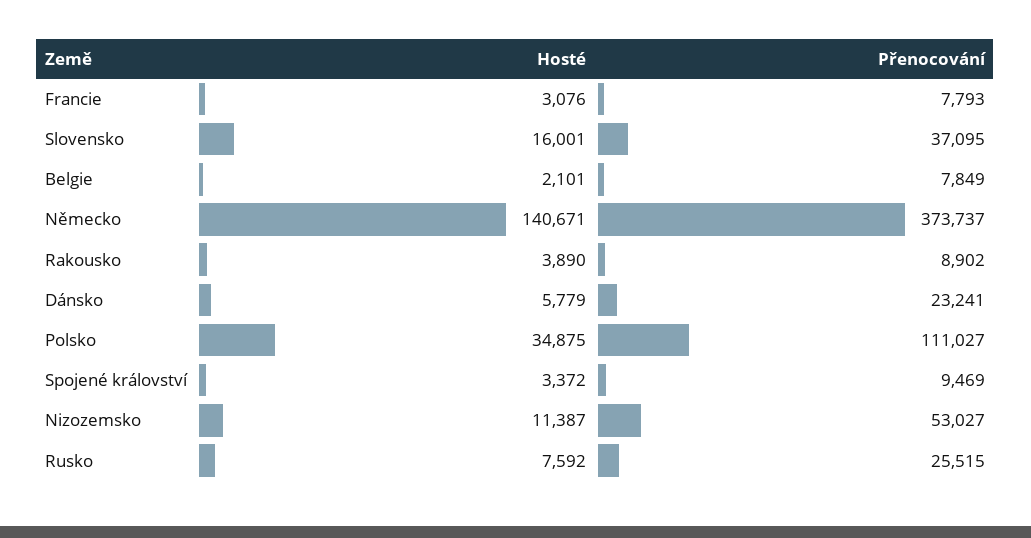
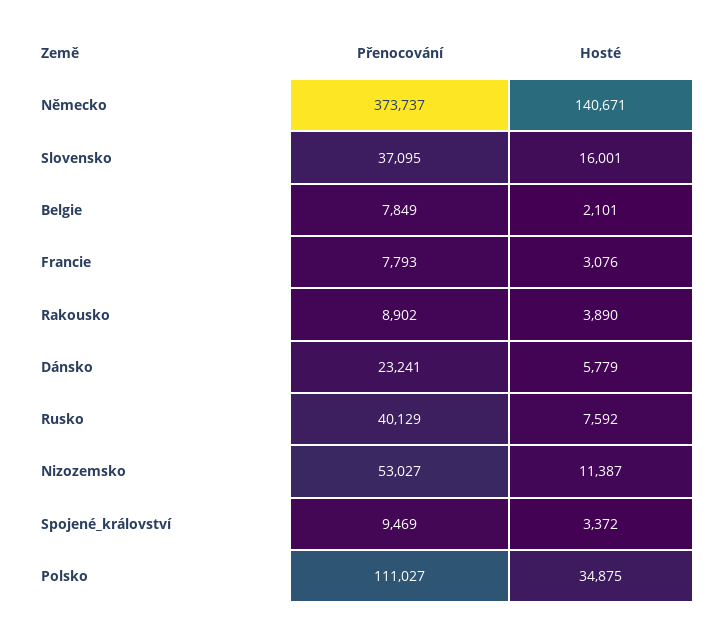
Přenocování, Rusko: 25515 -> 40129

